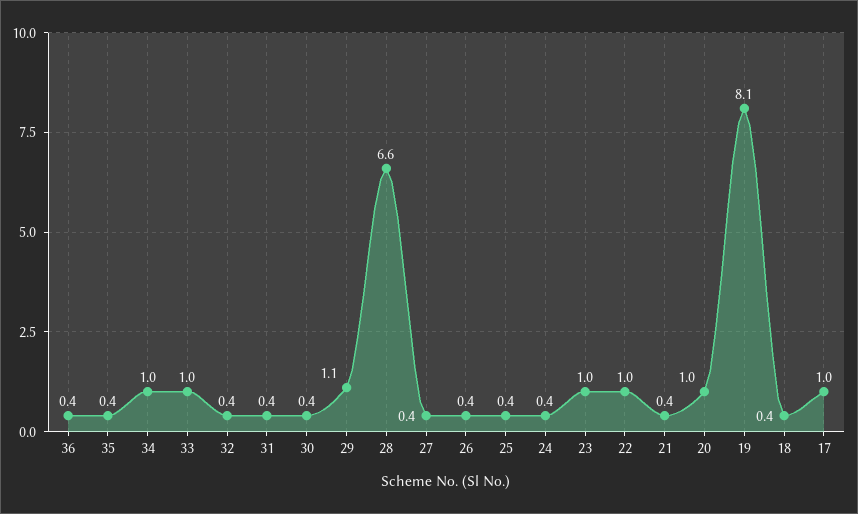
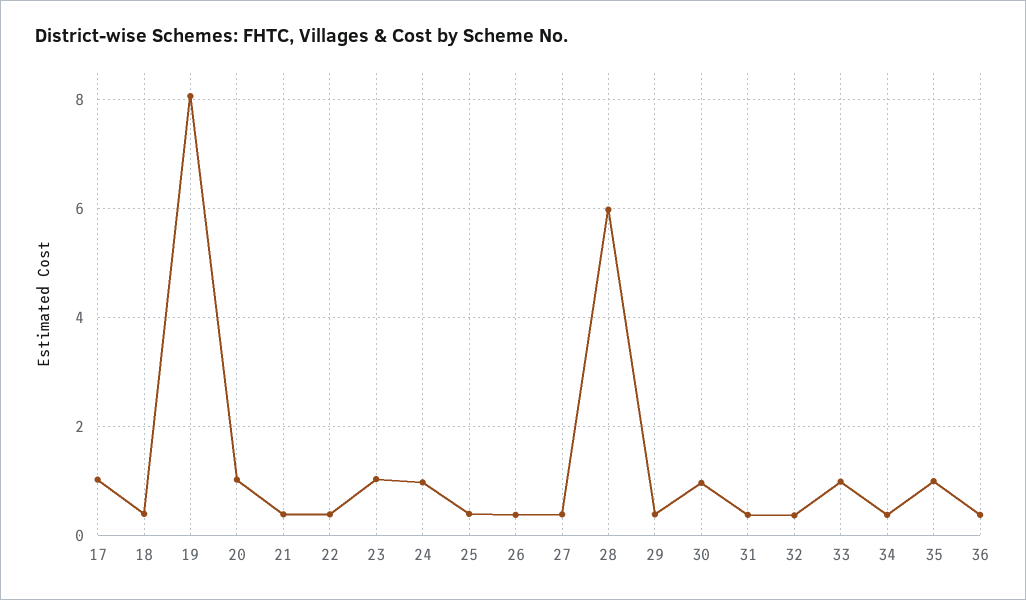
35: 0.4 -> 1
34: 1 -> 0.4
30: 0.4 -> 1
29: 1.1 -> 0.4
28: 6.6 -> 6
24: 0.4 -> 1
22: 1 -> 0.4

